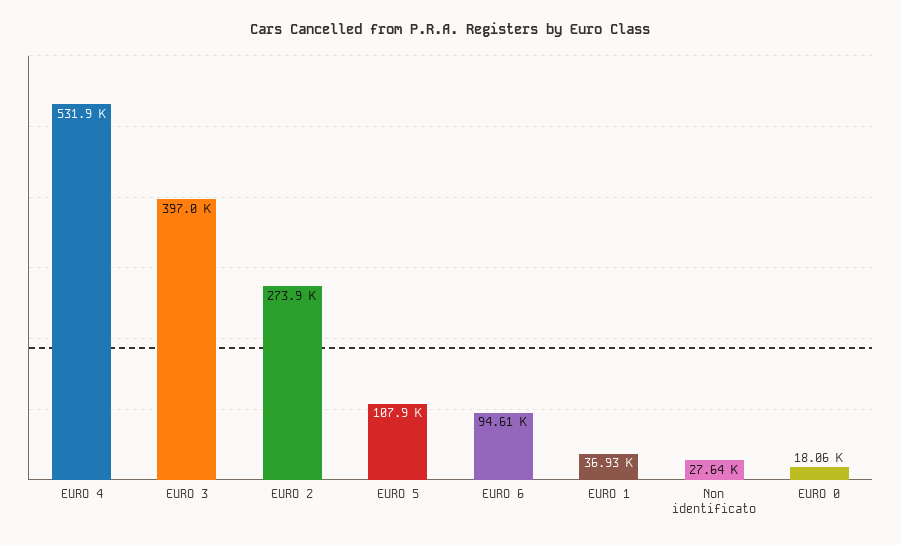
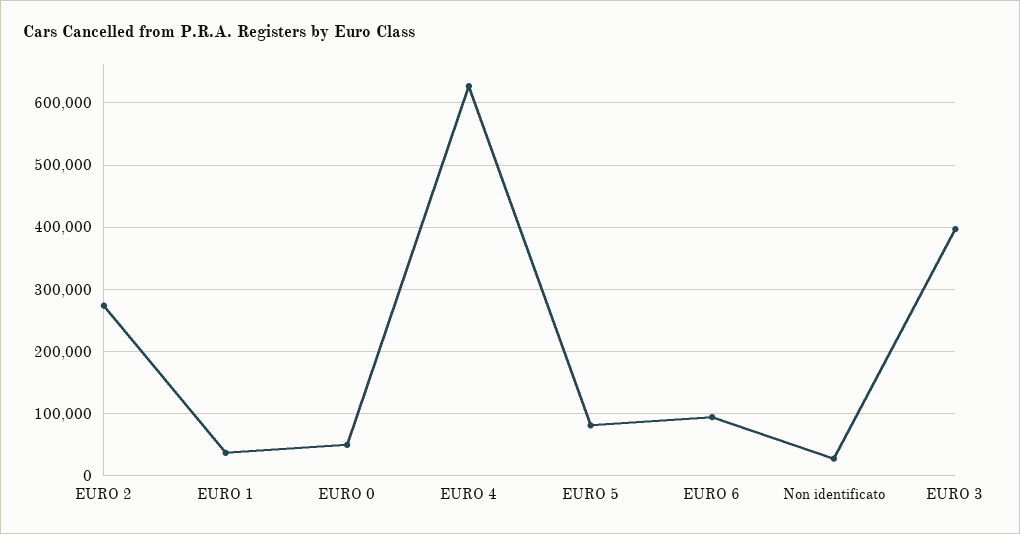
EURO 4: 531900 -> 630000
EURO 5: 107900 -> 80000
EURO 0: 18060 -> 50000

